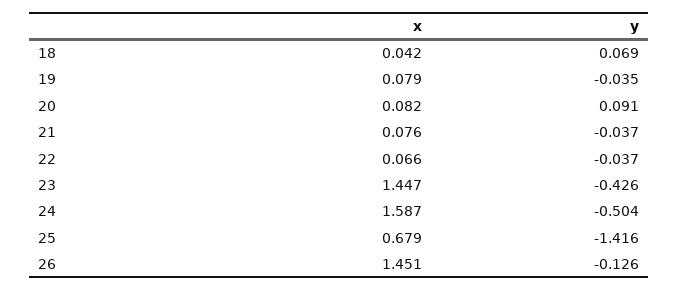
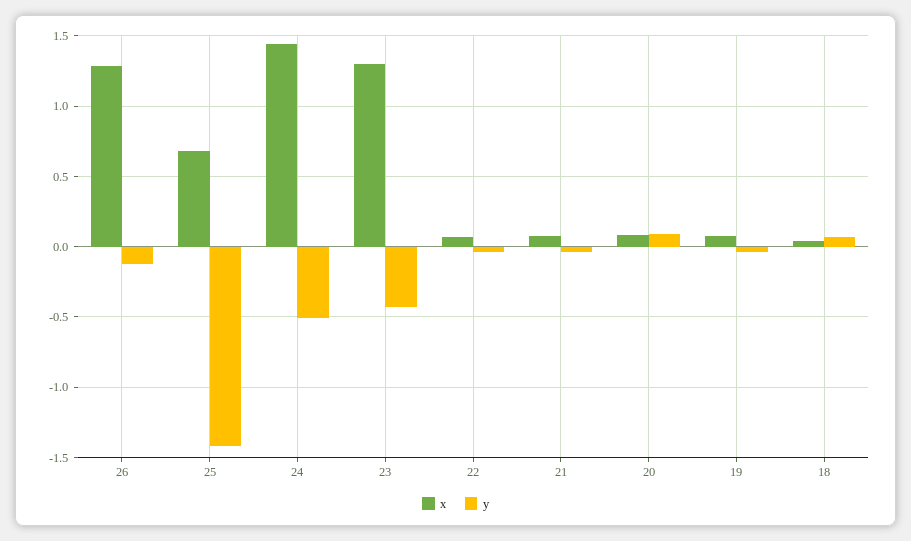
x, 23: 1.447 -> 1.3
x, 24: 1.587 -> 1.45
x, 26: 1.451 -> 1.3

